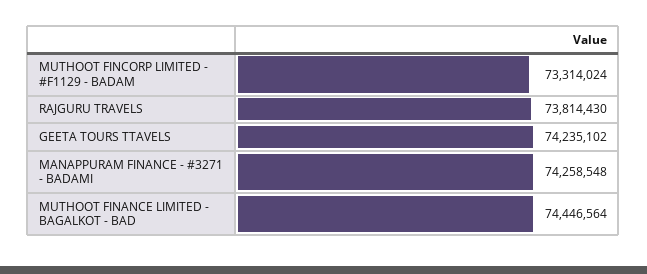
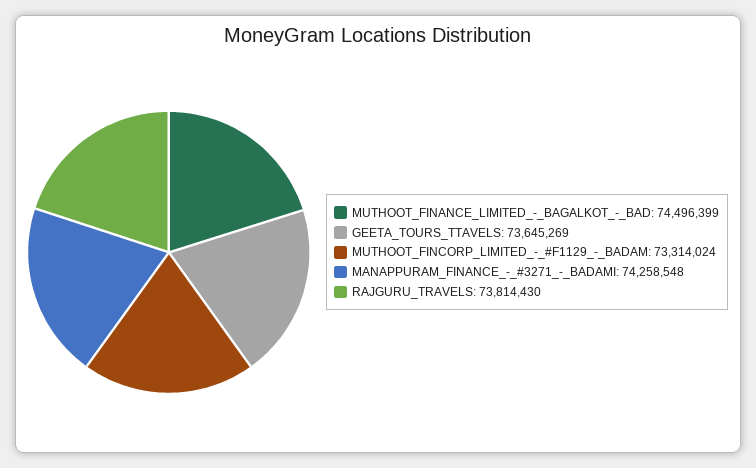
GEETA TOURS TTAVELS: 74235102 -> 73645269
MUTHOOT FINANCE LIMITED - BAGALKOT - BAD: 74446564 -> 74496399

